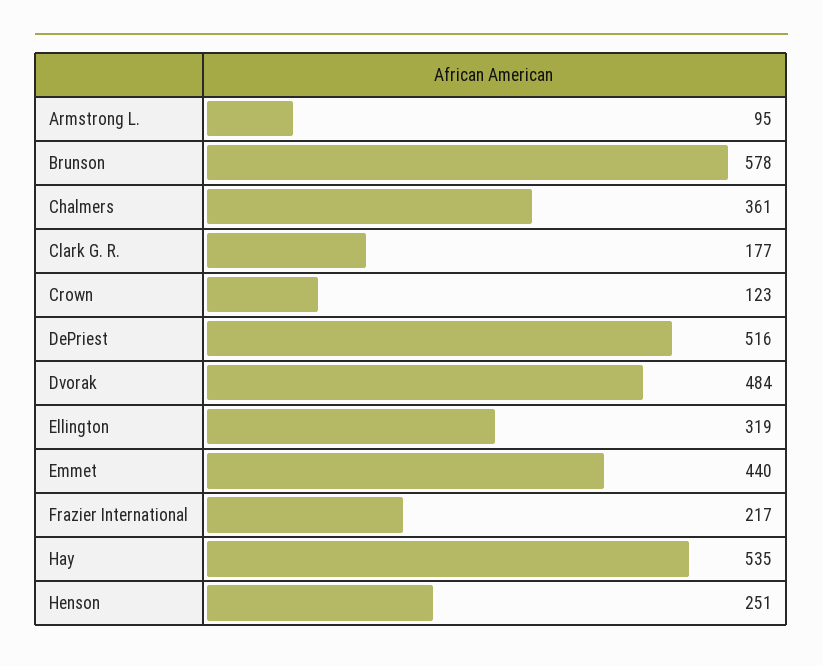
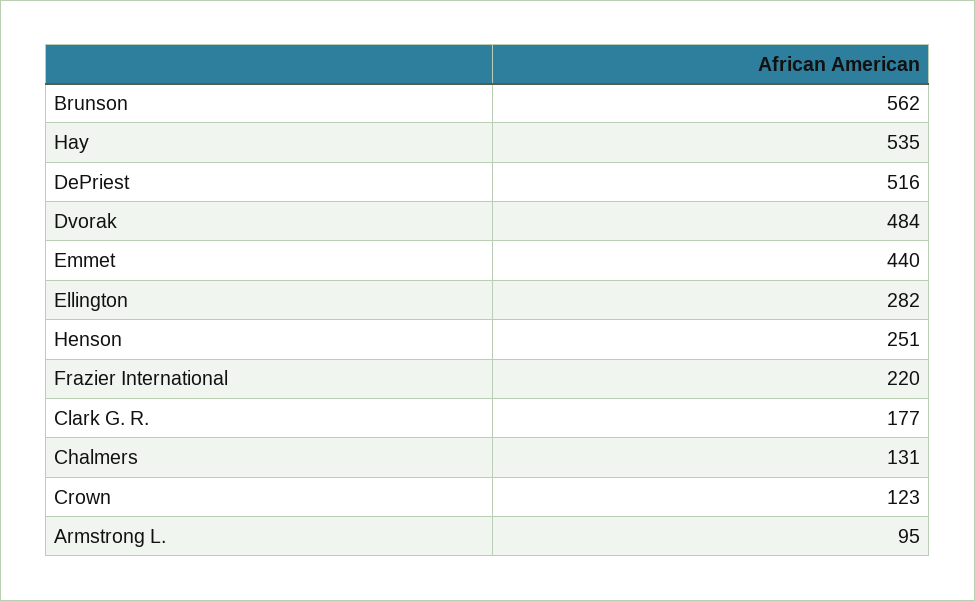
Brunson: 578 -> 562
Chalmers: 361 -> 131
Ellington: 319 -> 282
Frazier International: 217 -> 220

